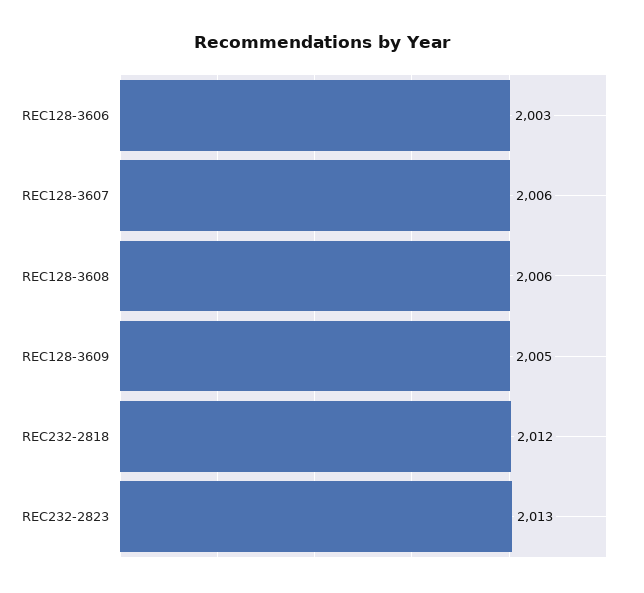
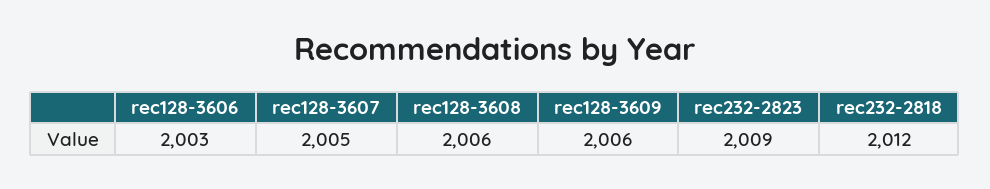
REC128-3607: 2006 -> 2005
REC128-3609: 2005 -> 2006
REC232-2823: 2013 -> 2009

